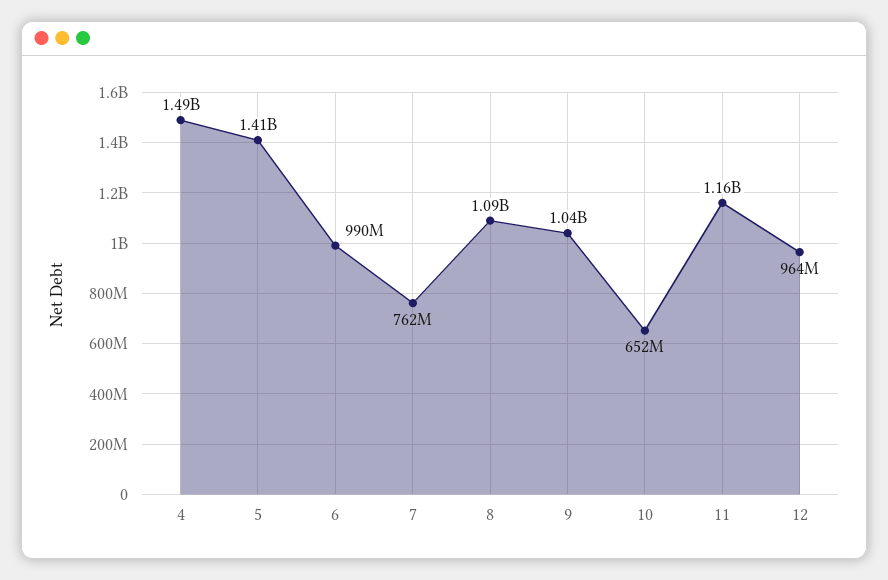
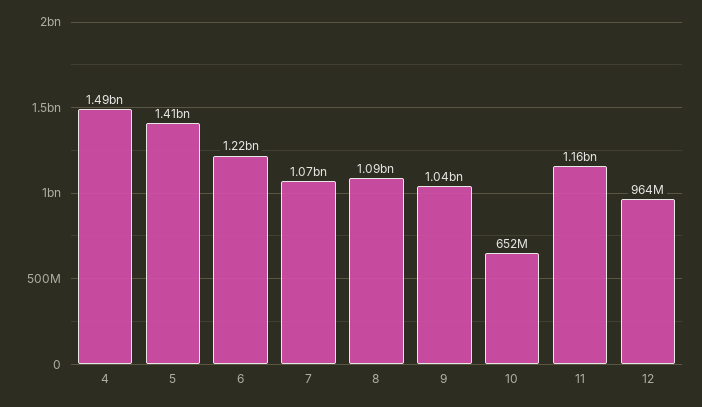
6: 990000000 -> 1220000000
7: 762000000 -> 1070000000

